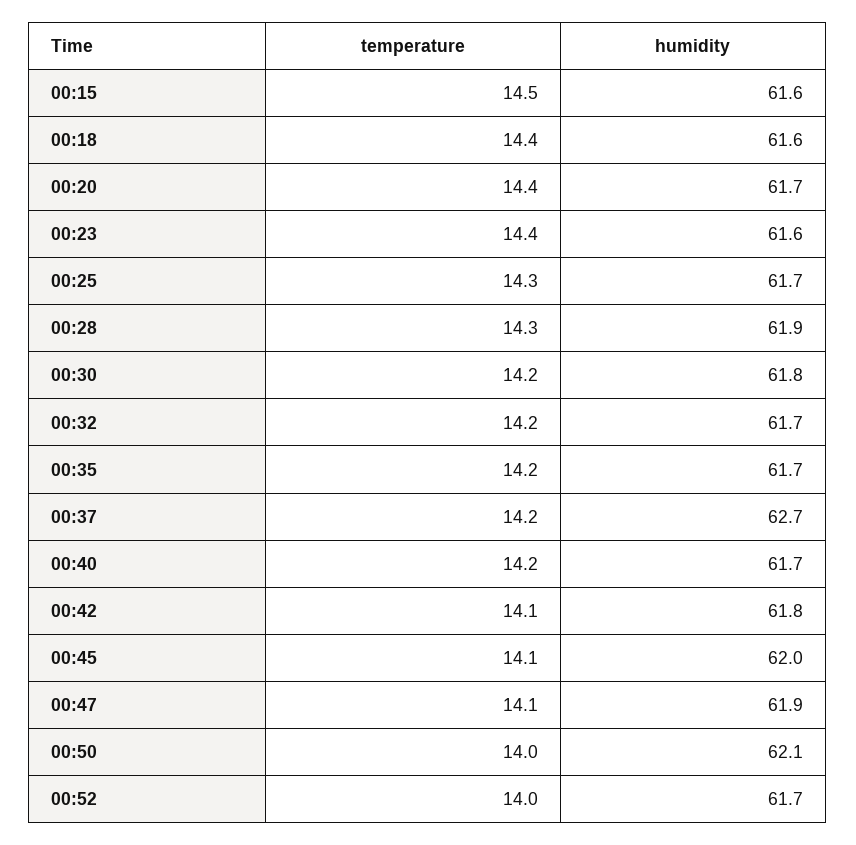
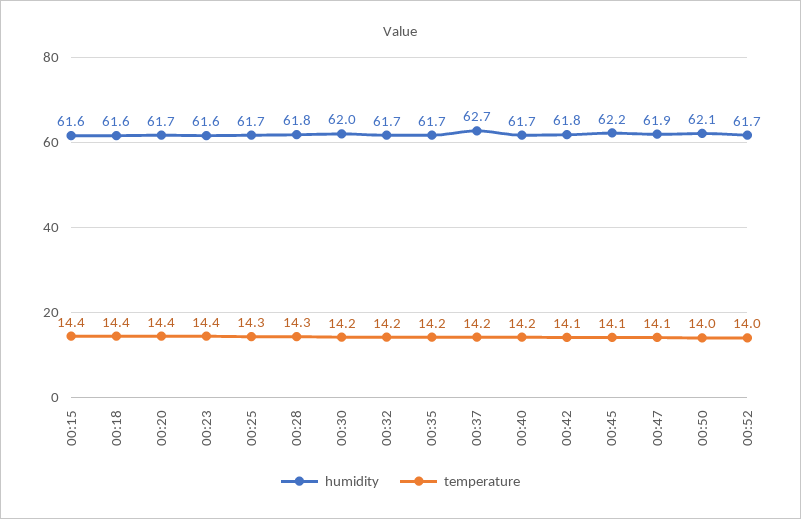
temperature, 00:15: 14.5 -> 14.4
humidity, 00:28: 61.9 -> 61.8
humidity, 00:30: 61.8 -> 62
humidity, 00:45: 62 -> 62.2

